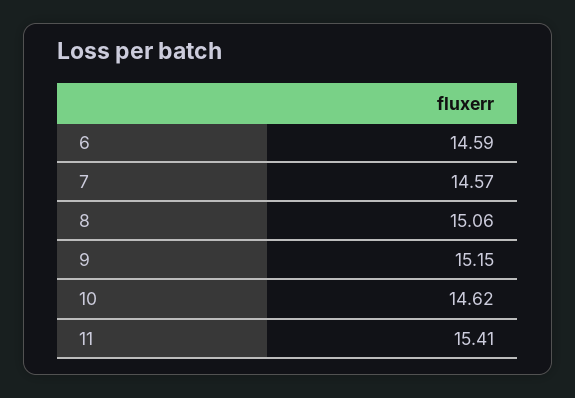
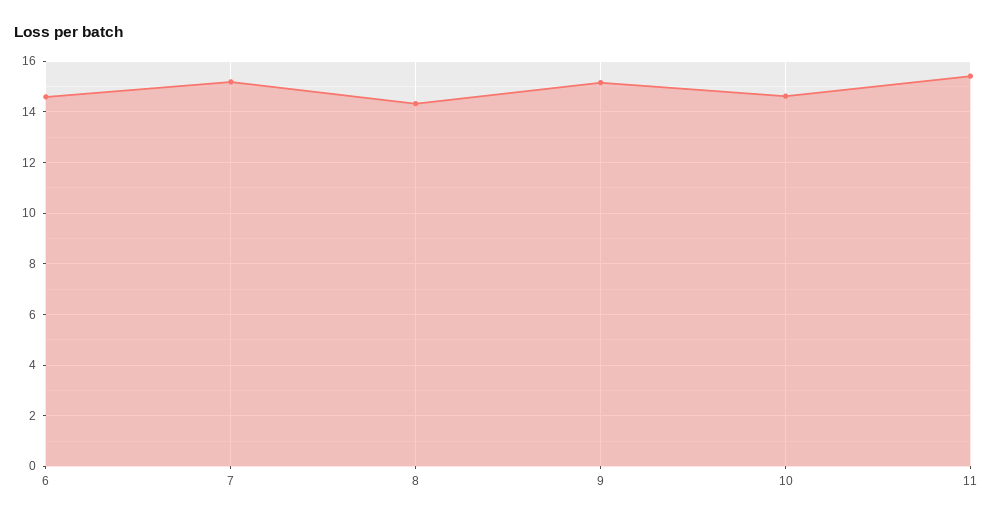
7: 14.57 -> 15.25
8: 15.06 -> 14.25

